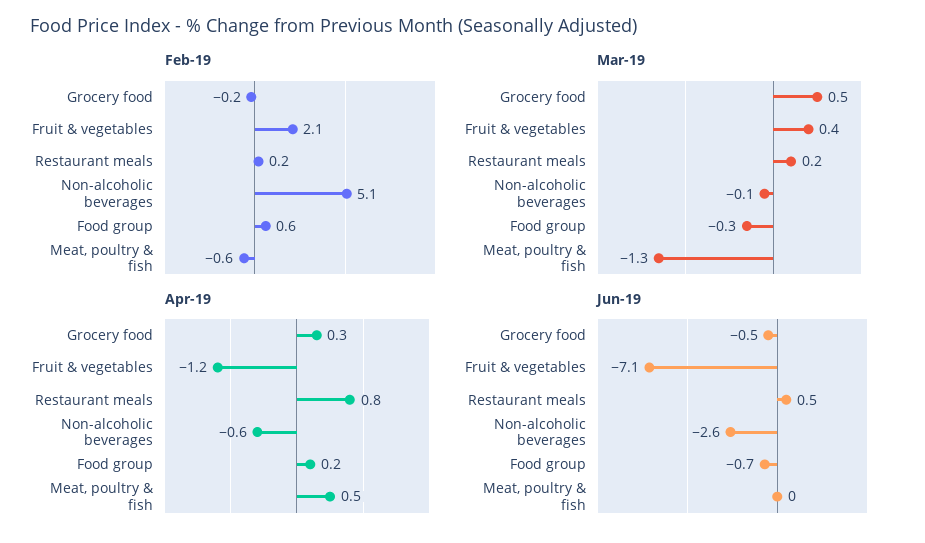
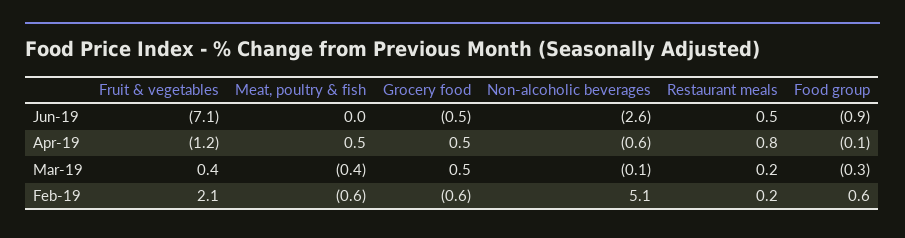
Feb-19, Grocery food: -0.2 -> -0.6
Mar-19, Meat, poultry & fish: -1.3 -> -0.4
Apr-19, Grocery food: 0.3 -> 0.5
Apr-19, Food group: 0.2 -> -0.1
Jun-19, Food group: -0.7 -> -0.9

